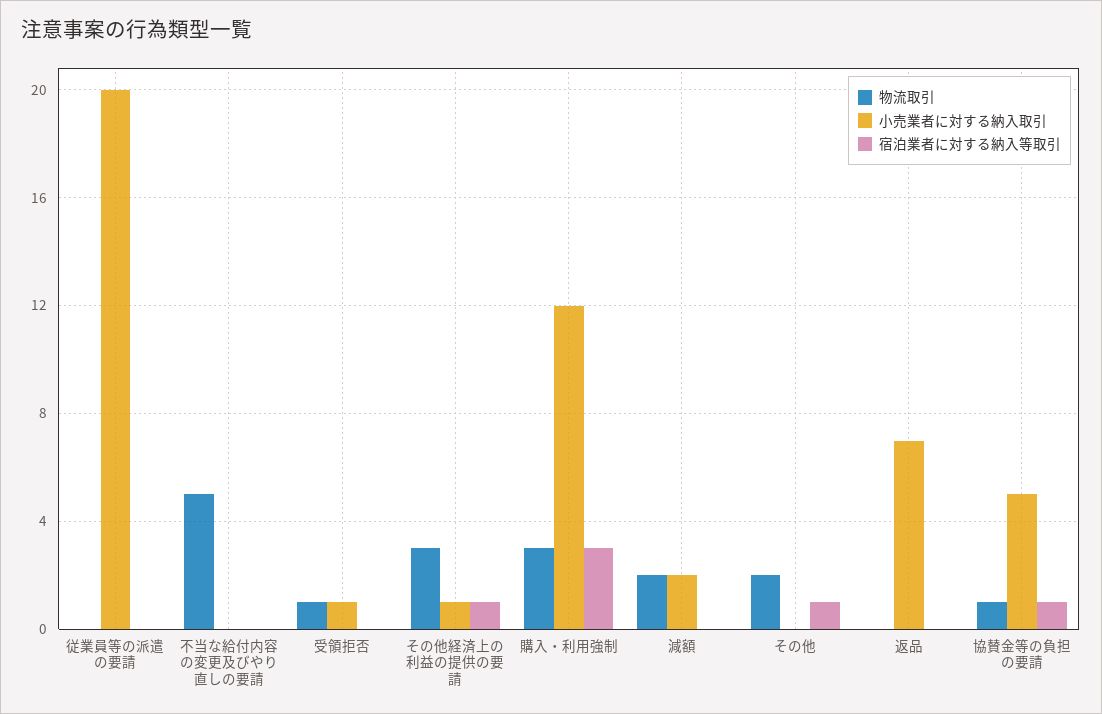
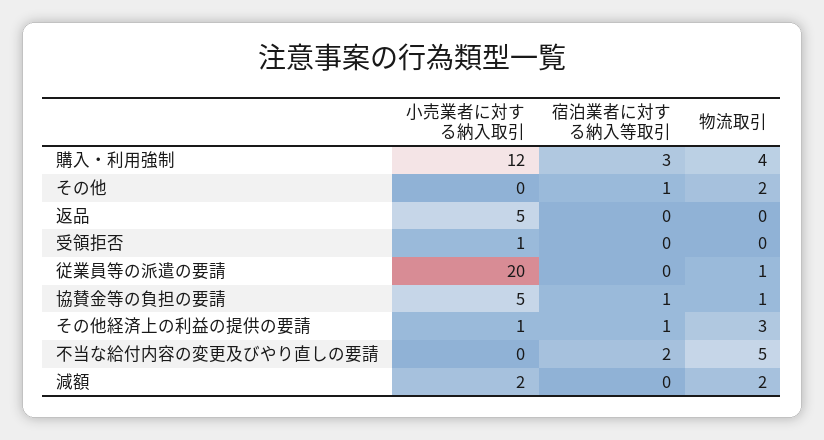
物流取引, 従業員等の派遣の要請: 0 -> 1
宿泊業者に対する納入等取引, 不当な給付内容の変更及びやり直しの要請: 0 -> 2
物流取引, 受領拒否: 1 -> 0
物流取引, 購入・利用強制: 3 -> 4
小売業者に対する納入取引, 返品: 7 -> 5

